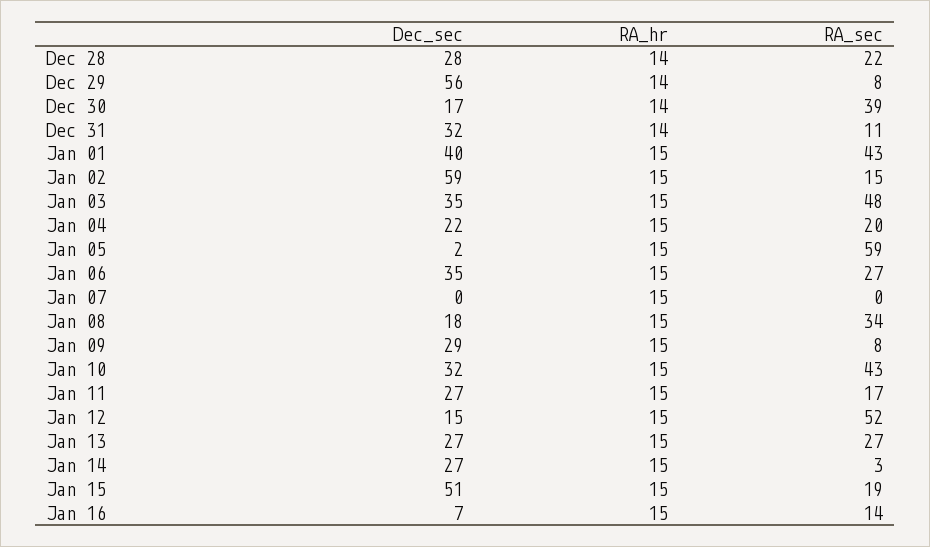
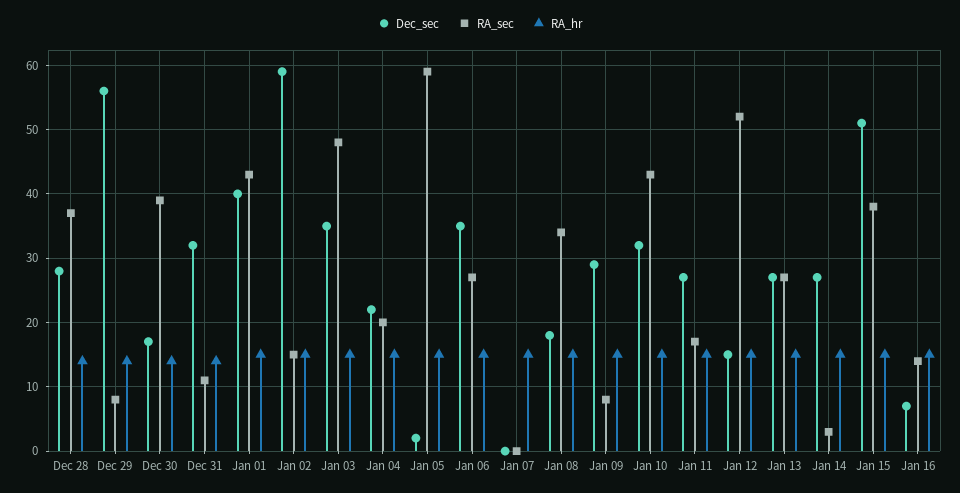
RA_sec, Dec 28: 22 -> 37
RA_sec, Jan 15: 19 -> 38

